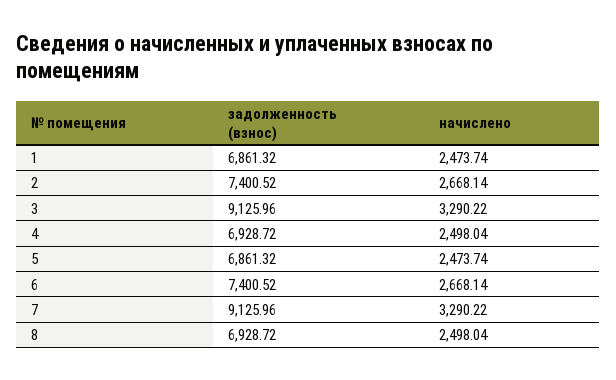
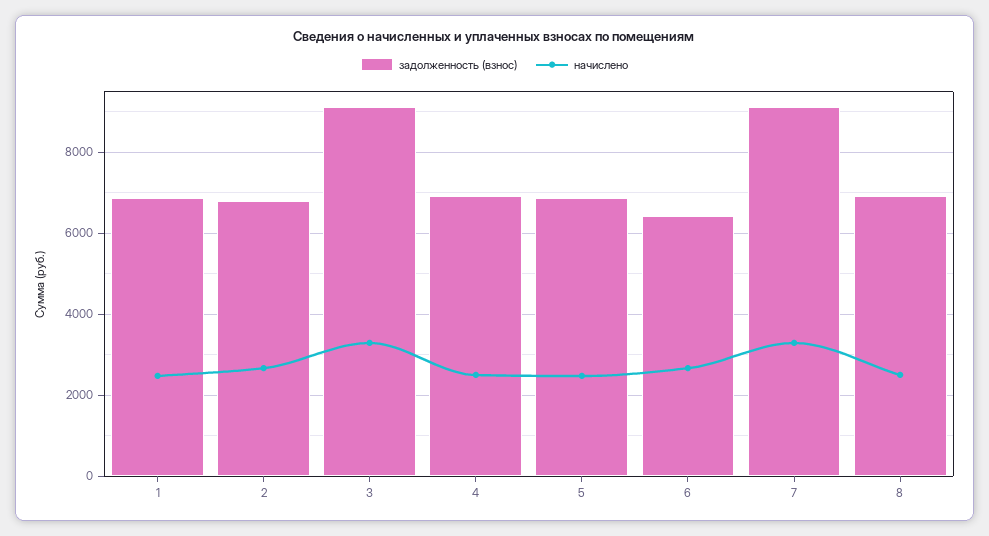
задолженность (взнос), 2: 7400.52 -> 6800
задолженность (взнос), 6: 7400.52 -> 6400

